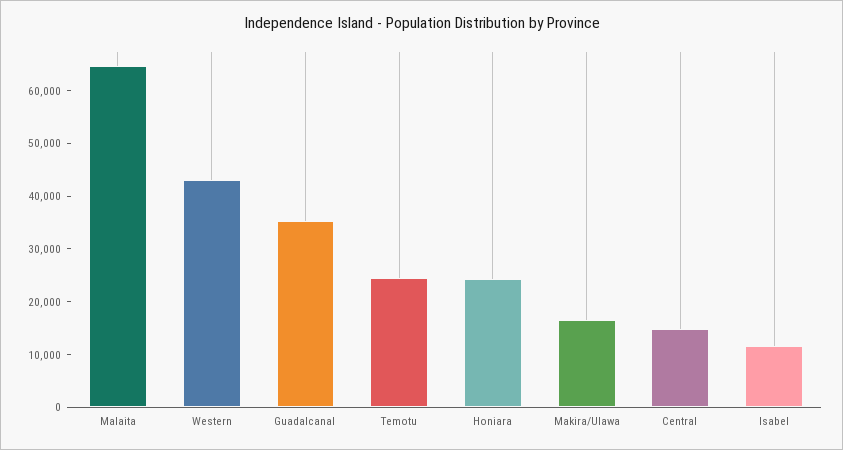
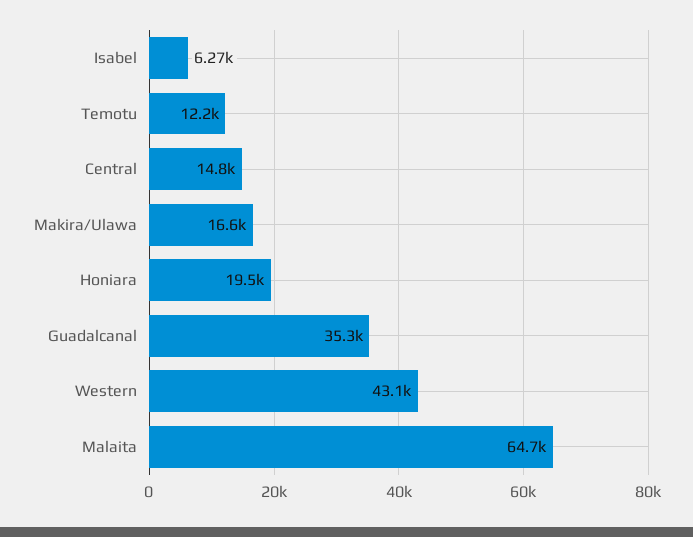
Temotu: 24000 -> 12200
Honiara: 24000 -> 19500
Isabel: 12000 -> 6270

